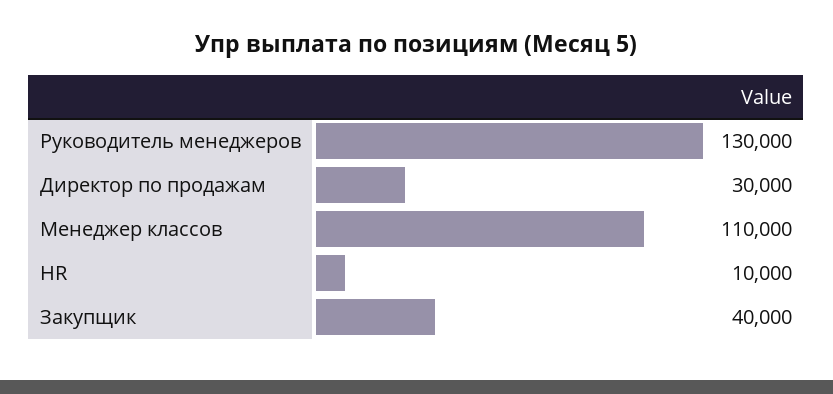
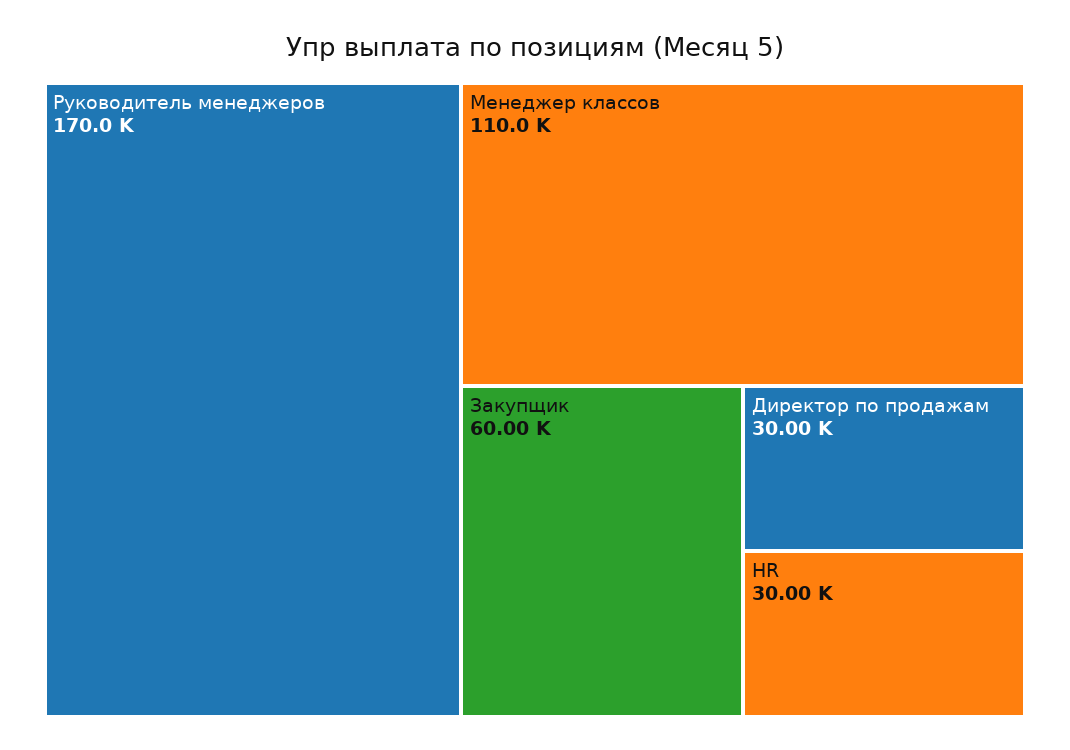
Руководитель менеджеров: 130000 -> 170000
HR: 10000 -> 30000
Закупщик: 40000 -> 60000

